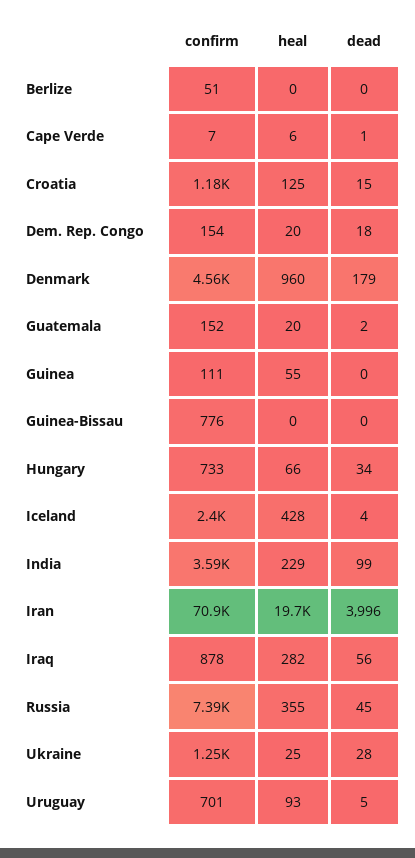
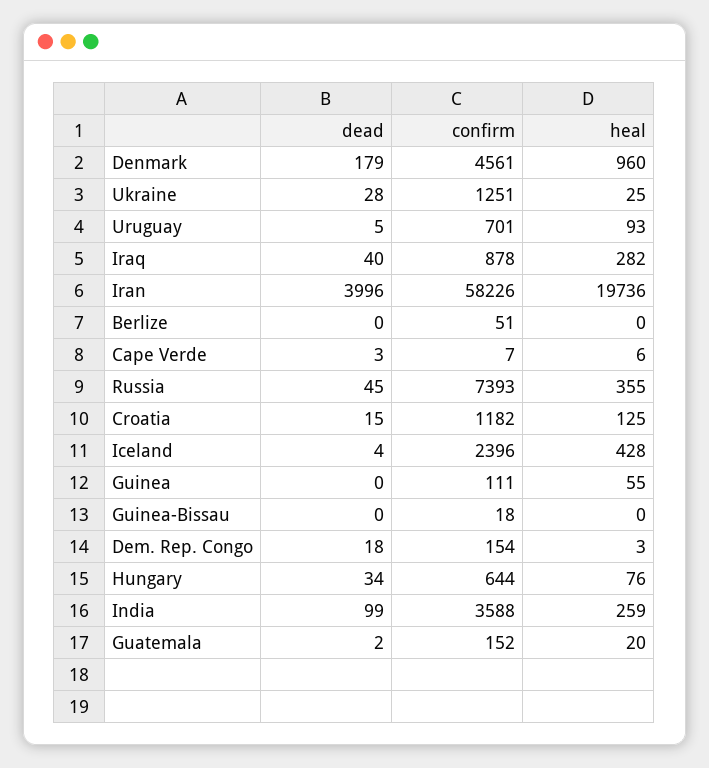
dead, Cape Verde: 1 -> 3
heal, Dem. Rep. Congo: 20 -> 3
confirm, Guinea-Bissau: 776 -> 18
confirm, Hungary: 733 -> 644
heal, Hungary: 66 -> 76
heal, India: 229 -> 259
confirm, Iran: 70900 -> 58226
dead, Iraq: 56 -> 40

